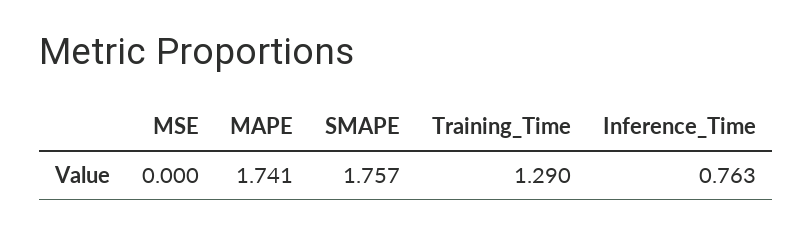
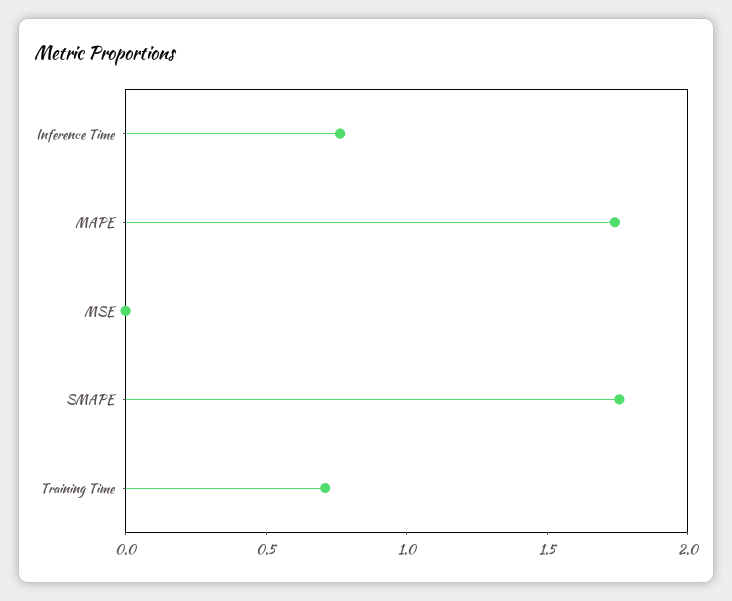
Training_Time: 1.29 -> 0.7

